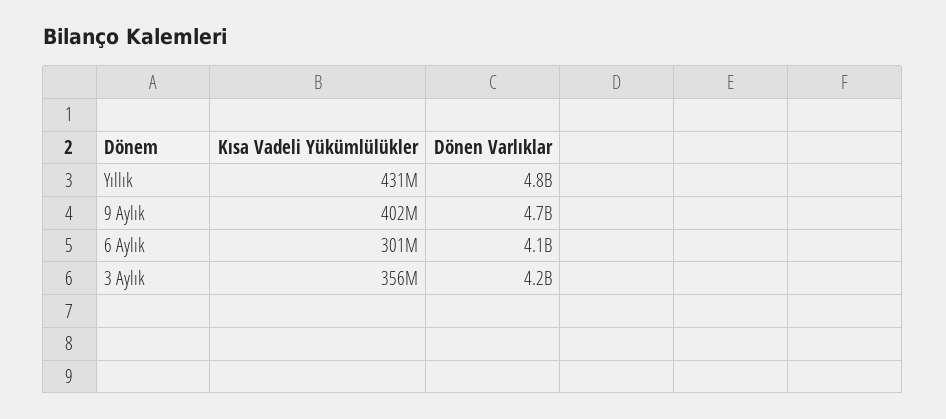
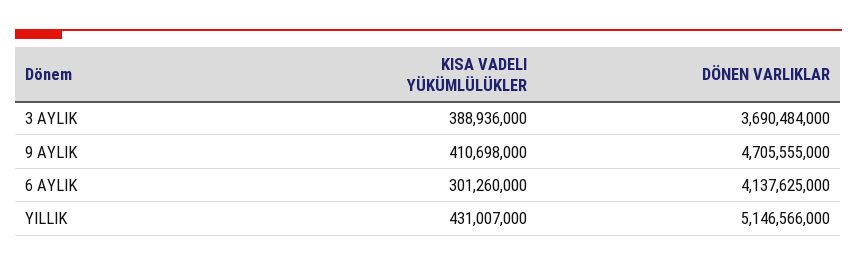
Dönen Varlıklar, Yıllık: 4800000000 -> 5146566000
Kısa Vadeli Yükümlülükler, 9 Aylık: 402000000 -> 410698000
Kısa Vadeli Yükümlülükler, 3 Aylık: 356000000 -> 388936000
Dönen Varlıklar, 3 Aylık: 4200000000 -> 3690484000

